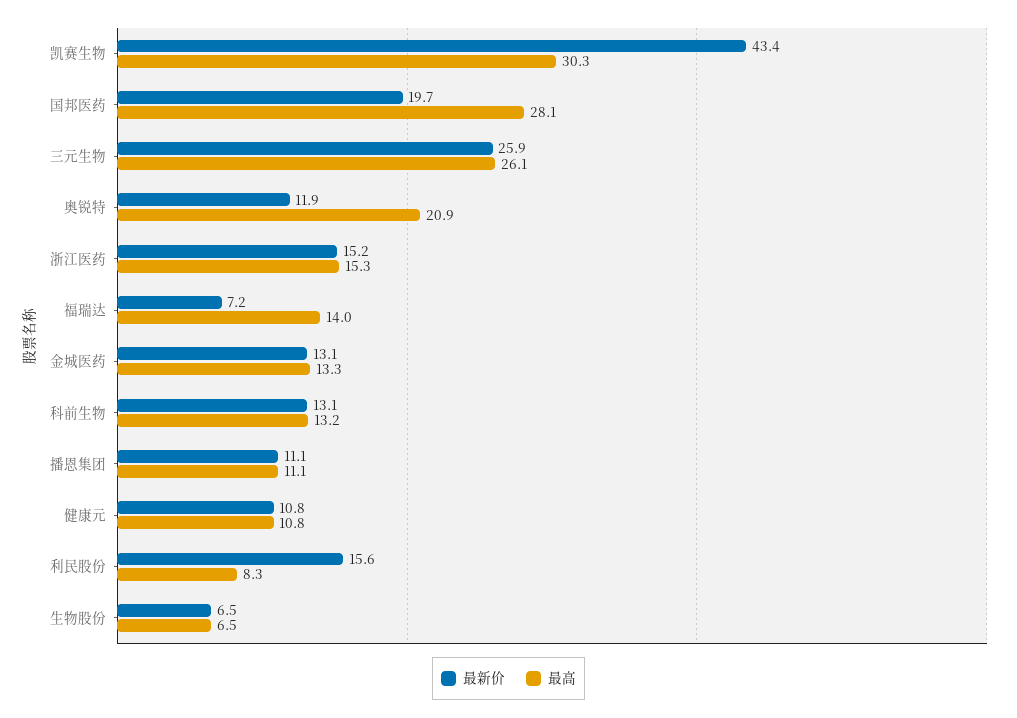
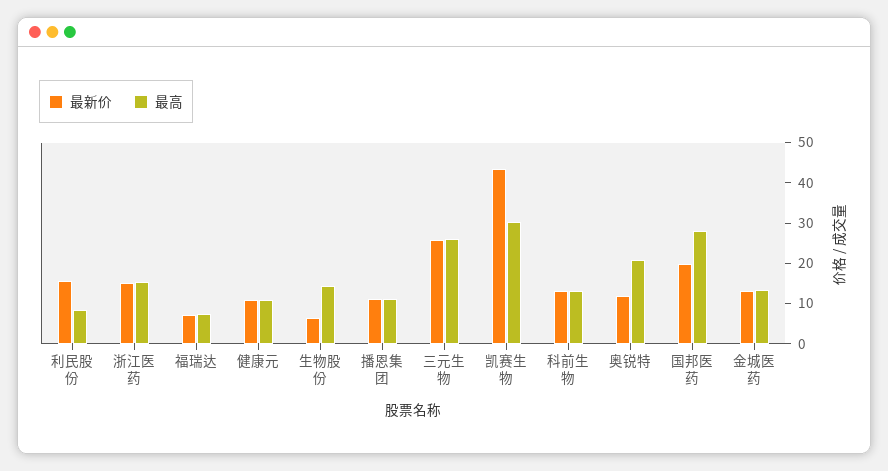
最高, 福瑞达: 14 -> 8
最高, 生物股份: 6.5 -> 14

